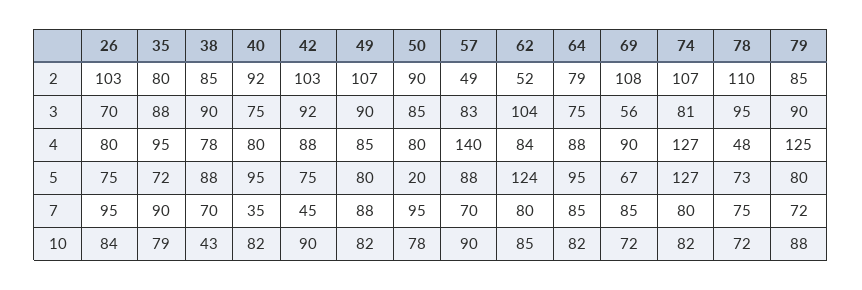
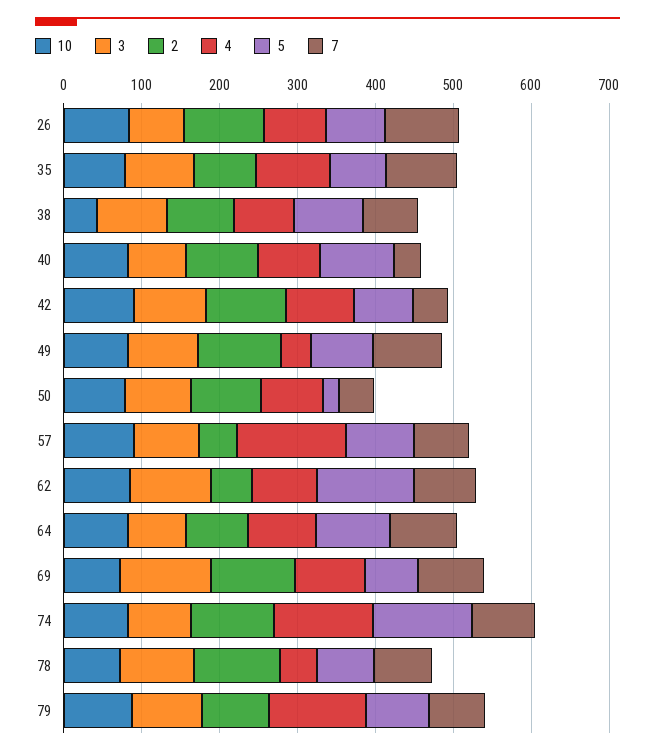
3, 69: 56 -> 120
4, 49: 85 -> 40
7, 50: 95 -> 40

